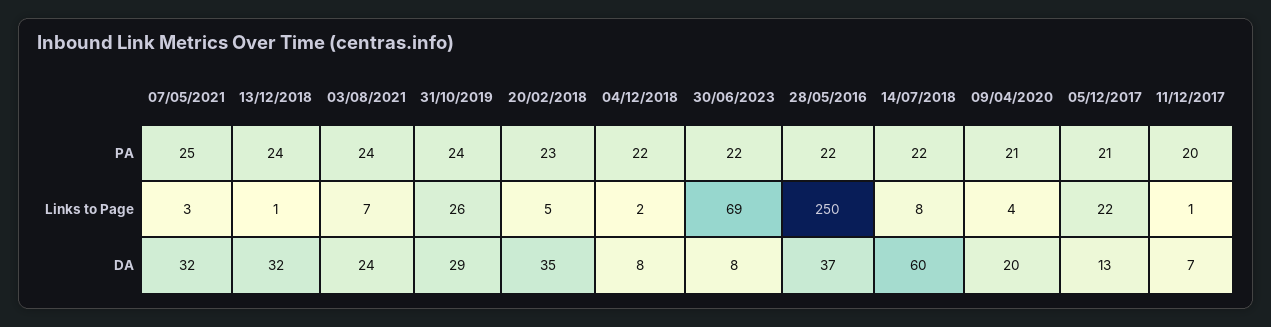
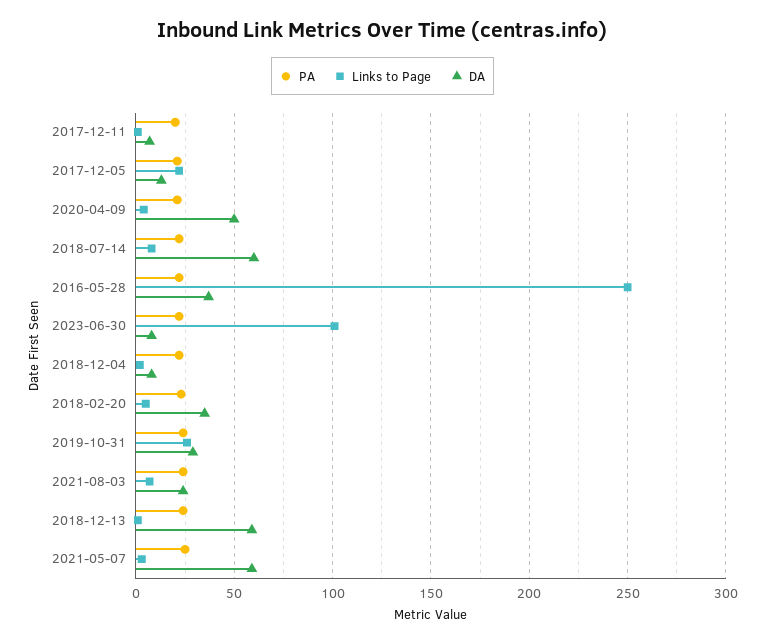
Links to Page, 30/06/2023: 69 -> 100
DA, 07/05/2021: 32 -> 60
DA, 13/12/2018: 32 -> 60
DA, 09/04/2020: 20 -> 50

